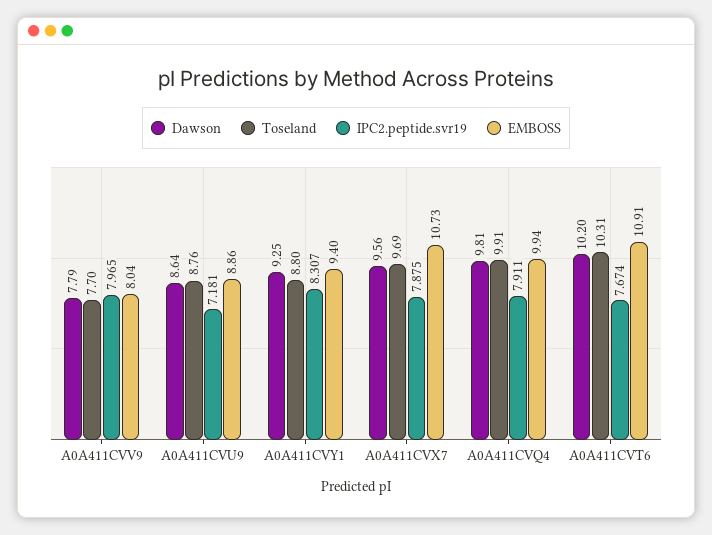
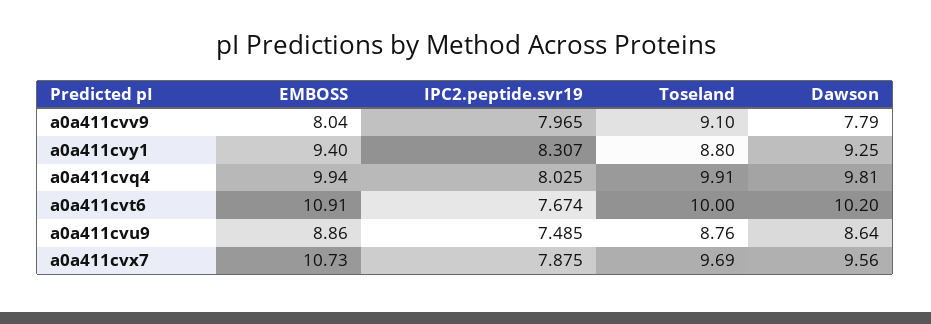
Toseland, A0A411CVV9: 7.7 -> 9.1
IPC2.peptide.svr19, A0A411CVU9: 7.181 -> 7.485
IPC2.peptide.svr19, A0A411CVQ4: 7.911 -> 8.025
Toseland, A0A411CVT6: 10.31 -> 10

